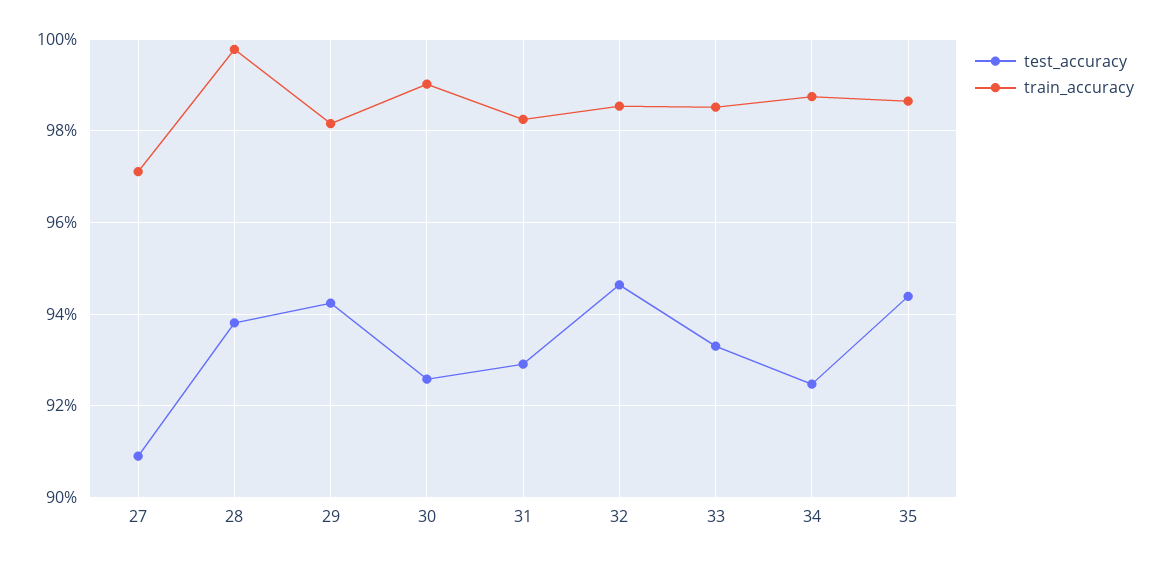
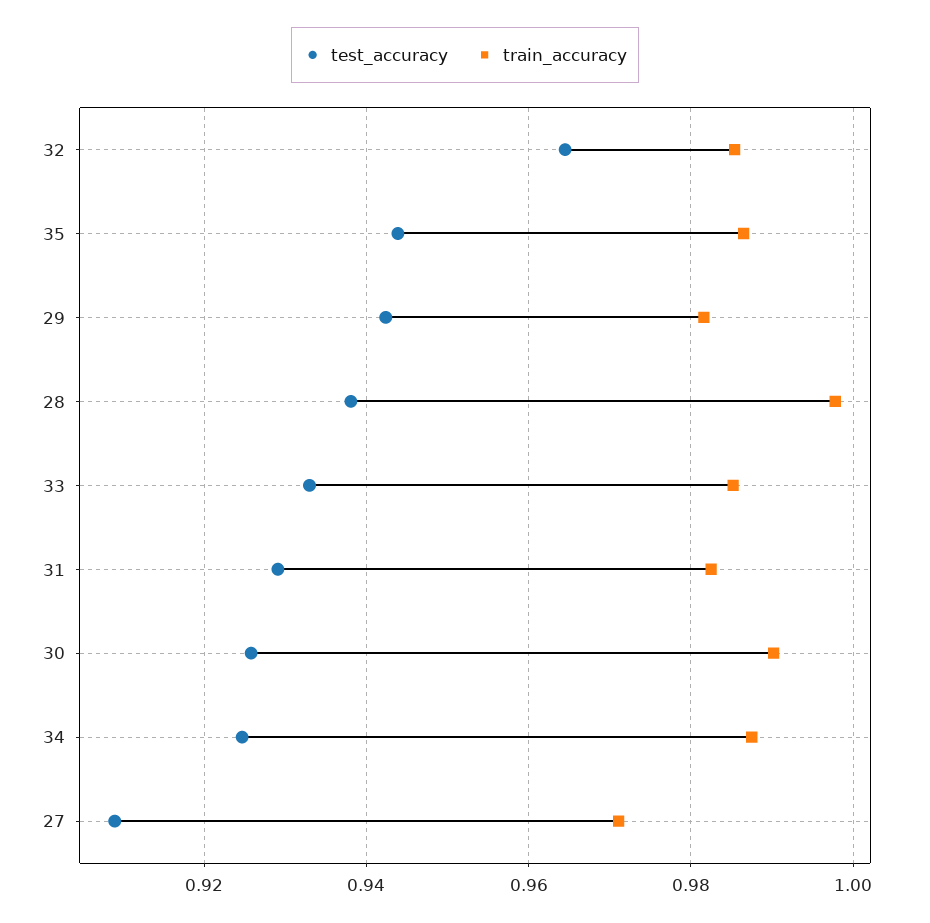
test_accuracy, 32: 0.946 -> 0.964

